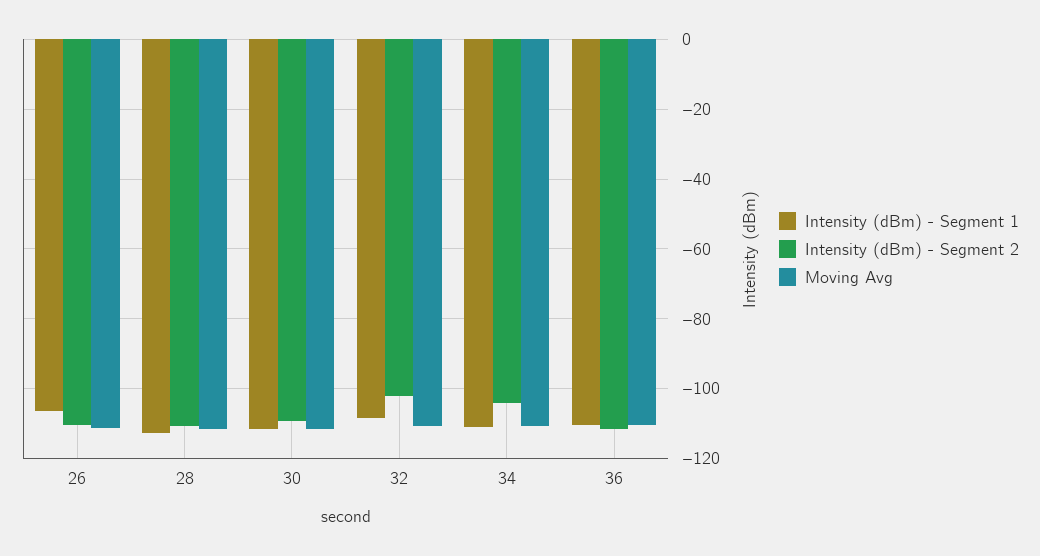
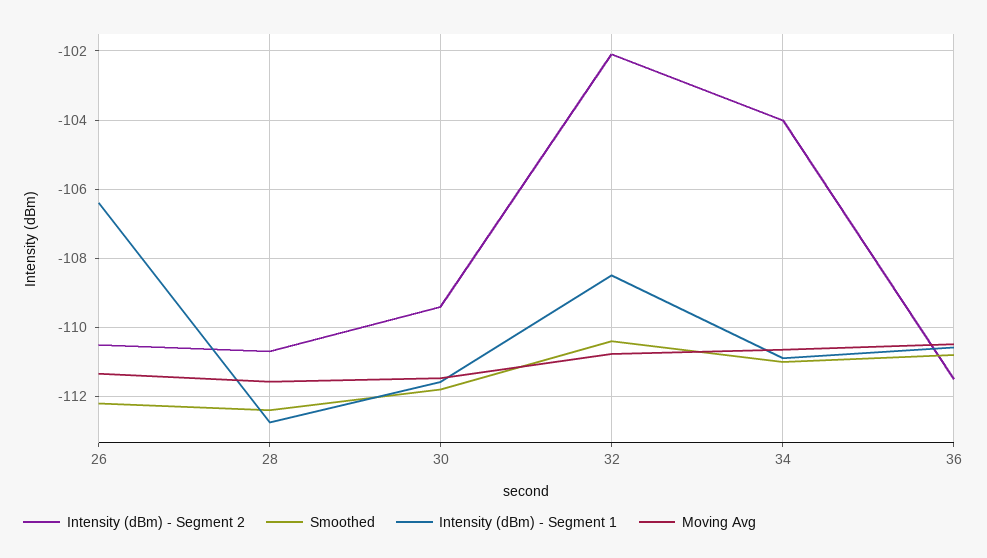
Smoothed, 26: none -> -112.2
Smoothed, 28: none -> -112.4
Smoothed, 30: none -> -111.8
Smoothed, 32: none -> -110.4
Smoothed, 34: none -> -111
Smoothed, 36: none -> -110.8

